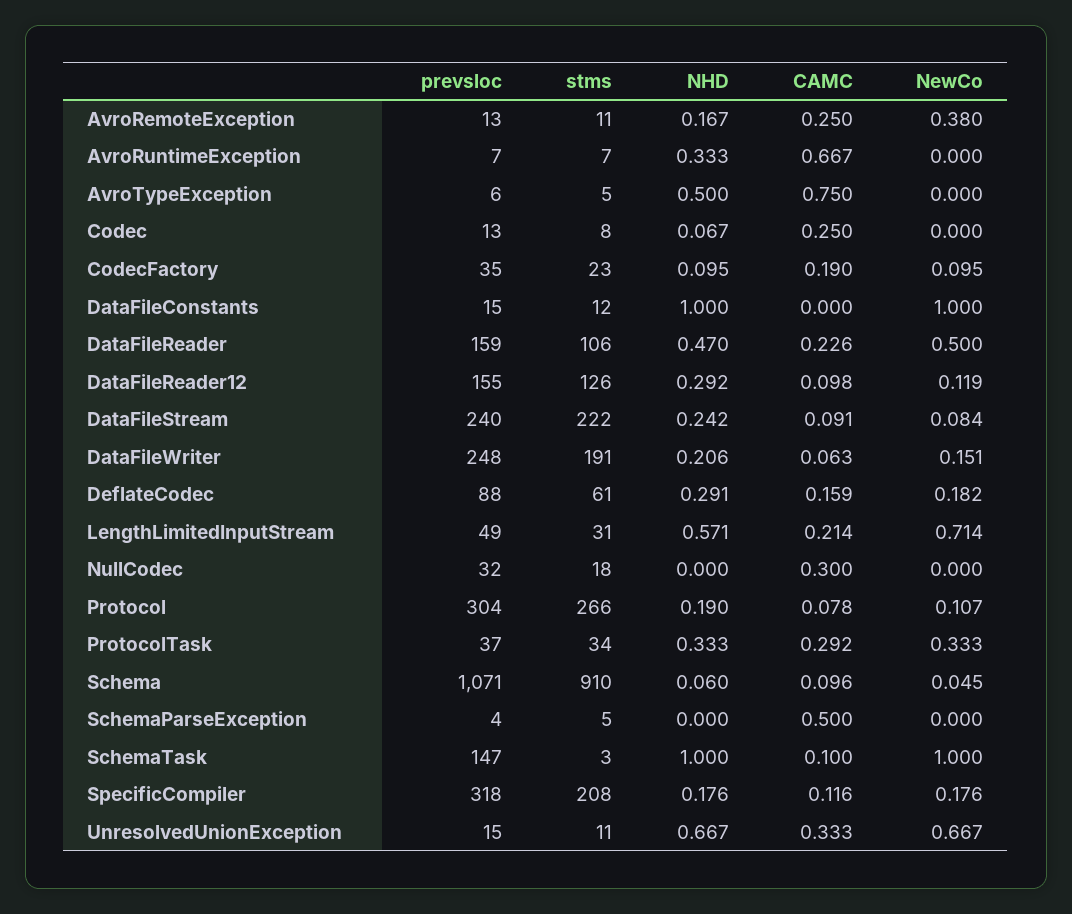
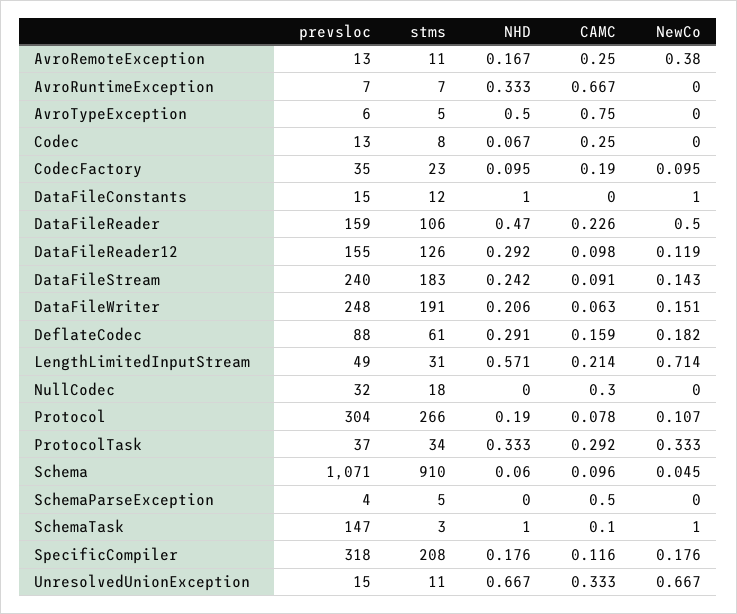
stms, DataFileStream: 222 -> 183
NewCo, DataFileStream: 0.084 -> 0.143

